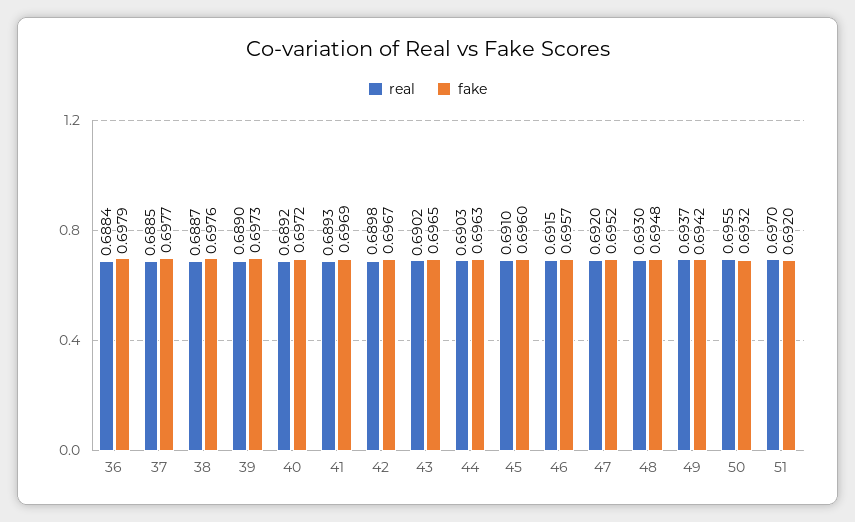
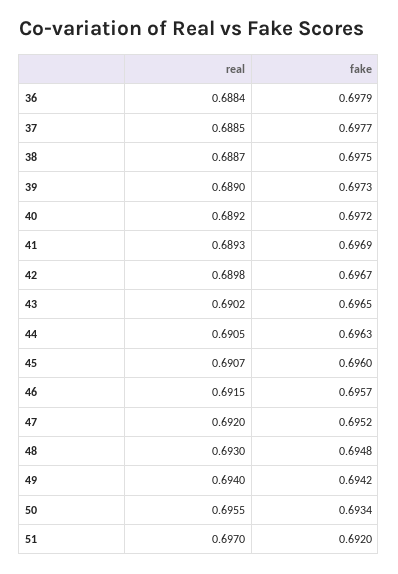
fake, 38: 0.6976 -> 0.6975
real, 44: 0.6903 -> 0.6905
real, 45: 0.691 -> 0.6907
real, 49: 0.6937 -> 0.694
fake, 50: 0.6932 -> 0.6934

